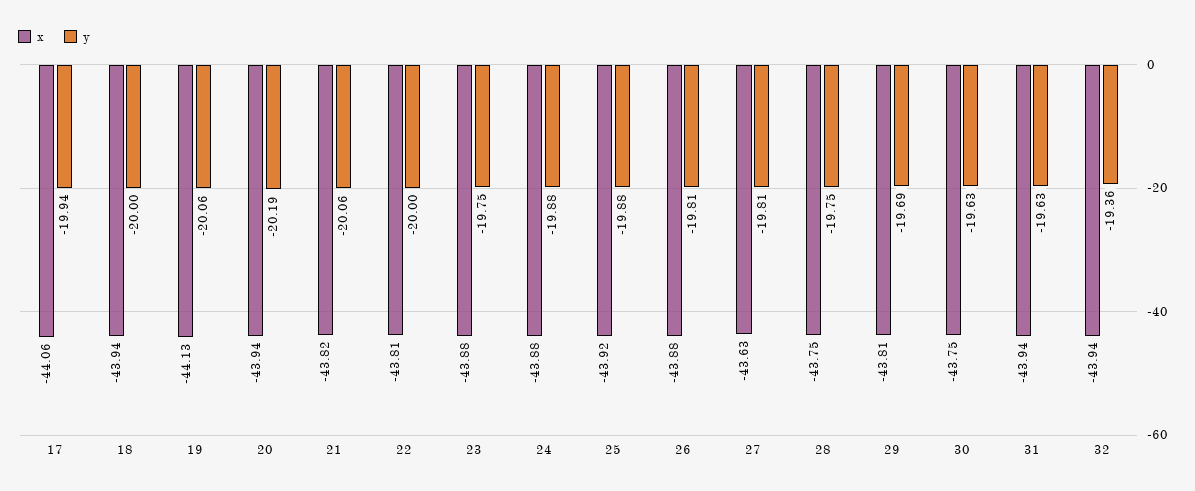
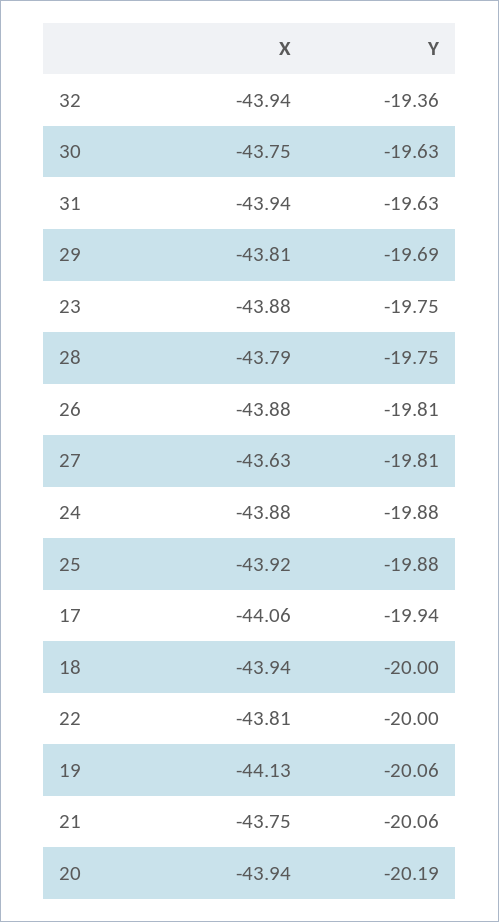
x, 21: -43.82 -> -43.75
x, 28: -43.75 -> -43.79

